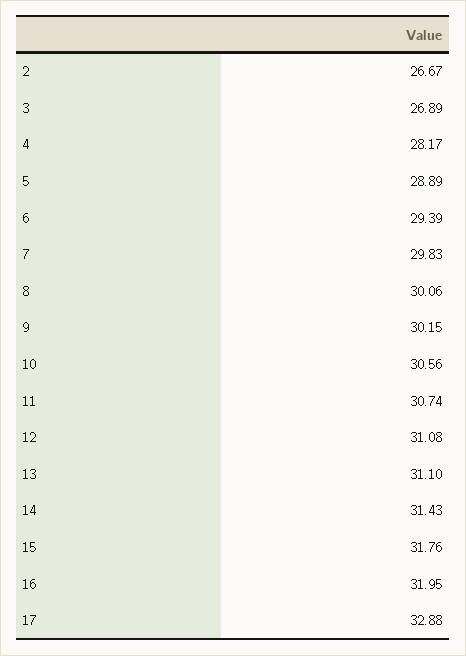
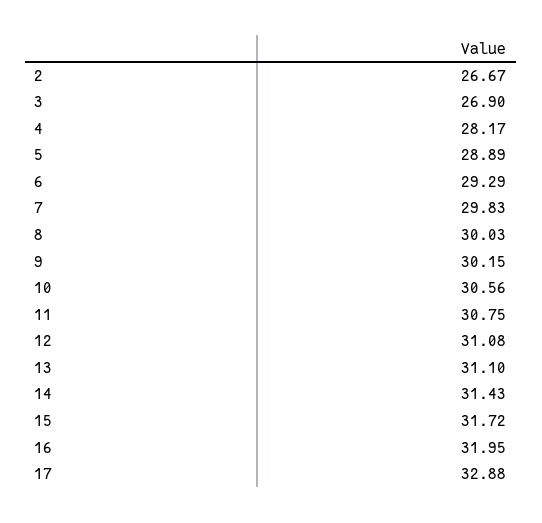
3: 26.89 -> 26.9
6: 29.39 -> 29.29
8: 30.06 -> 30.03
11: 30.74 -> 30.75
15: 31.76 -> 31.72

